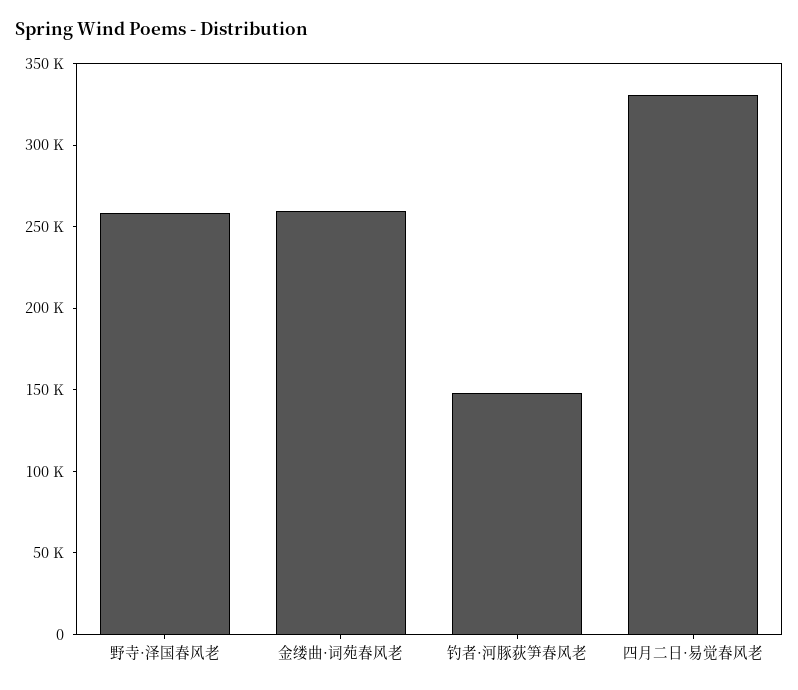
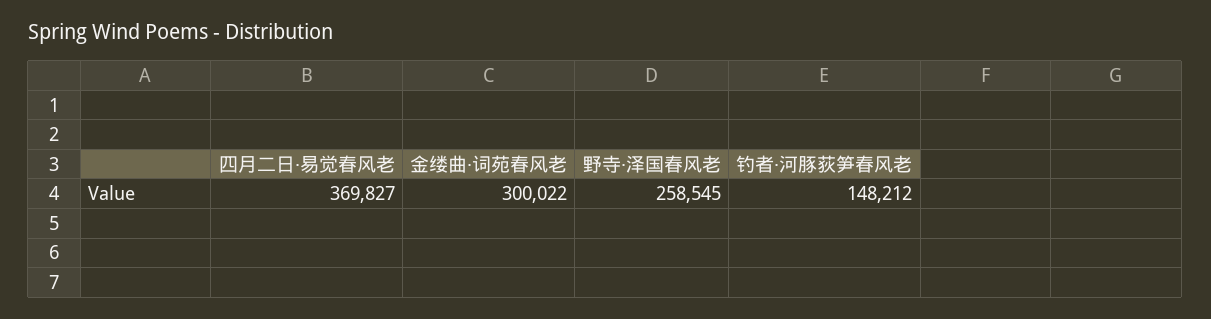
金缕曲·词苑春风老: 260000 -> 300022
四月二日·易觉春风老: 330000 -> 369827

